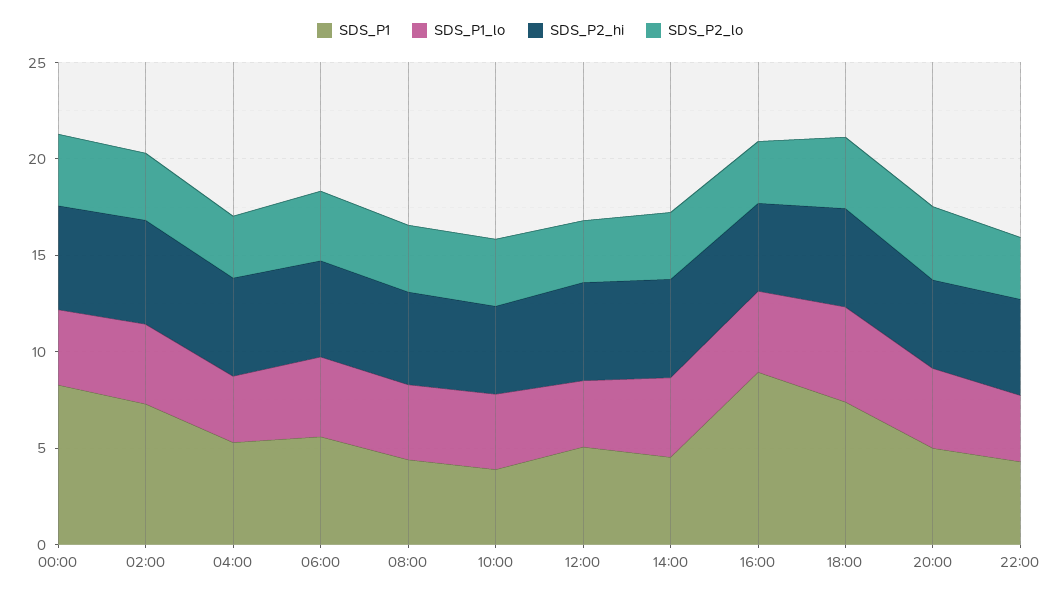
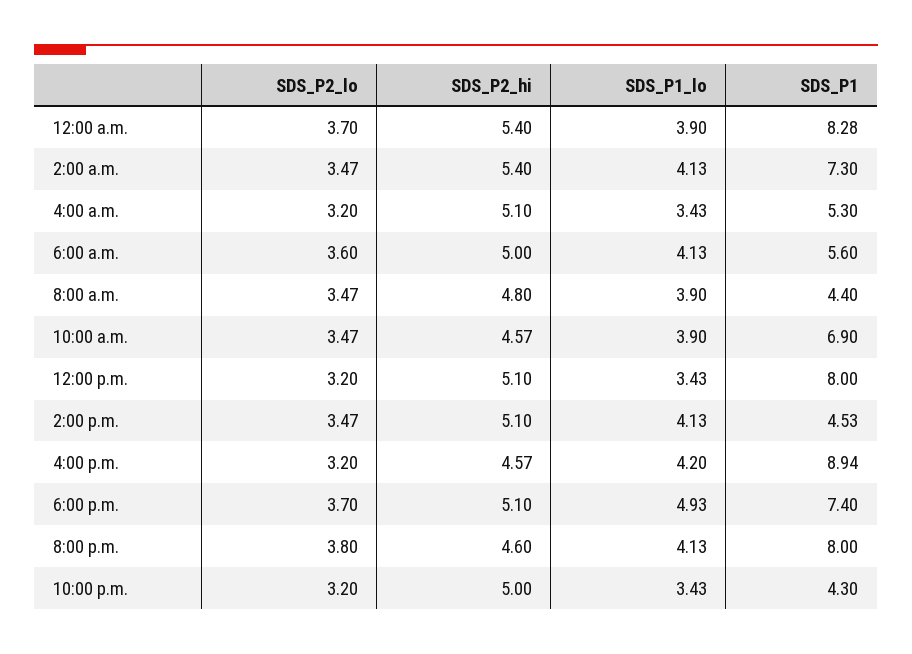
SDS_P1, 10:00: 4 -> 6.9
SDS_P1, 12:00: 5 -> 8
SDS_P1, 20:00: 5 -> 8

